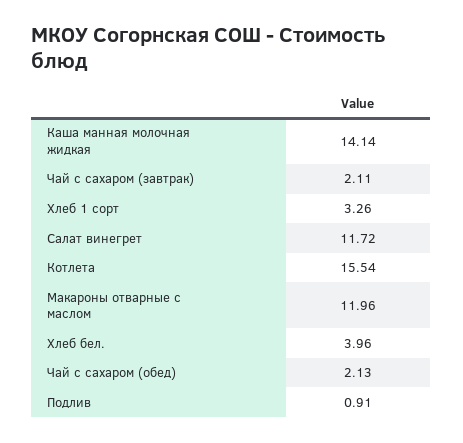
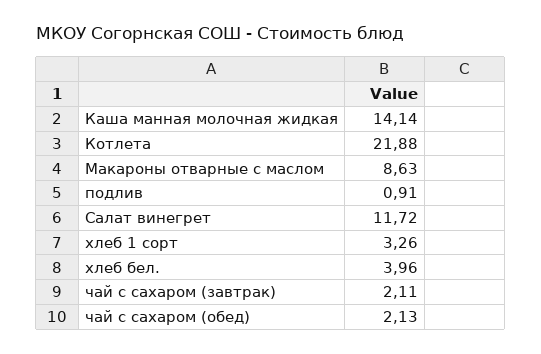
Котлета: 15.54 -> 21.88
Макароны отварные с маслом: 11.96 -> 8.63

